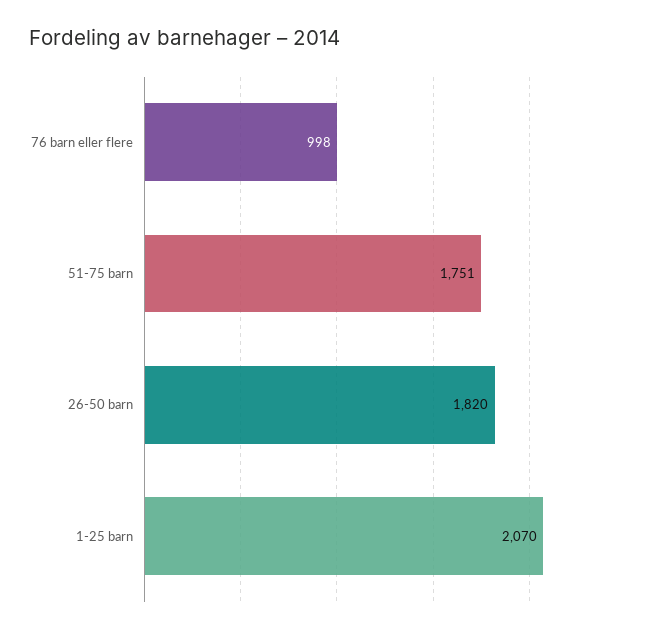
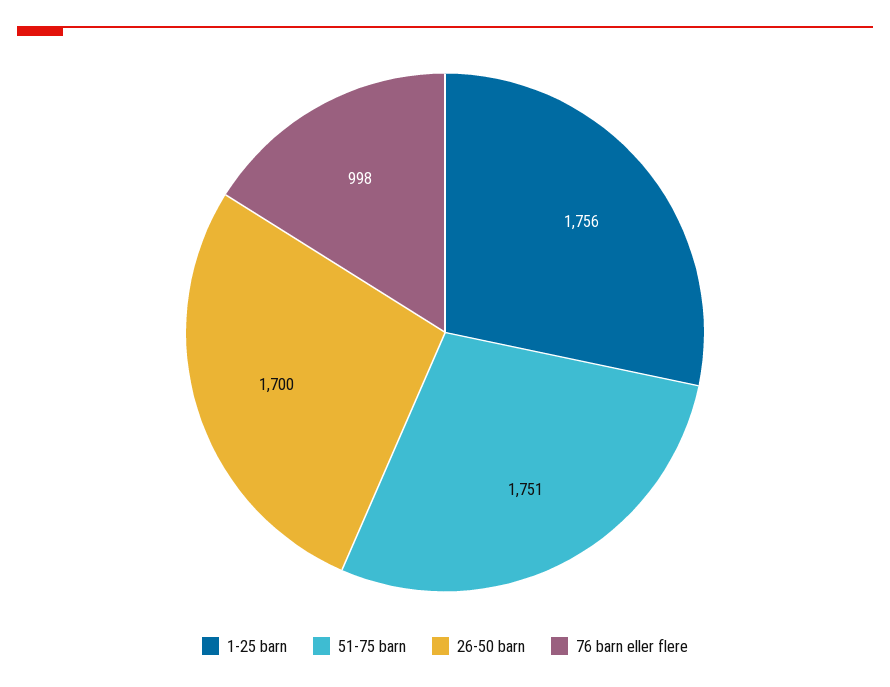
26-50 barn: 1820 -> 1700
1-25 barn: 2070 -> 1756

